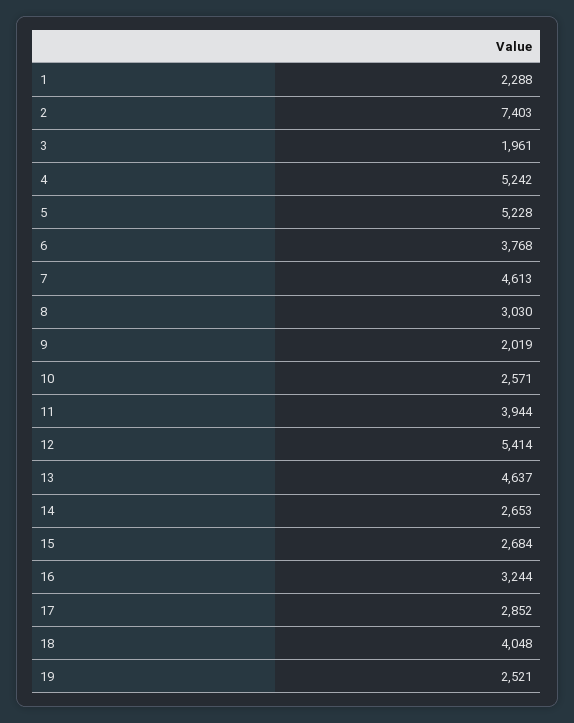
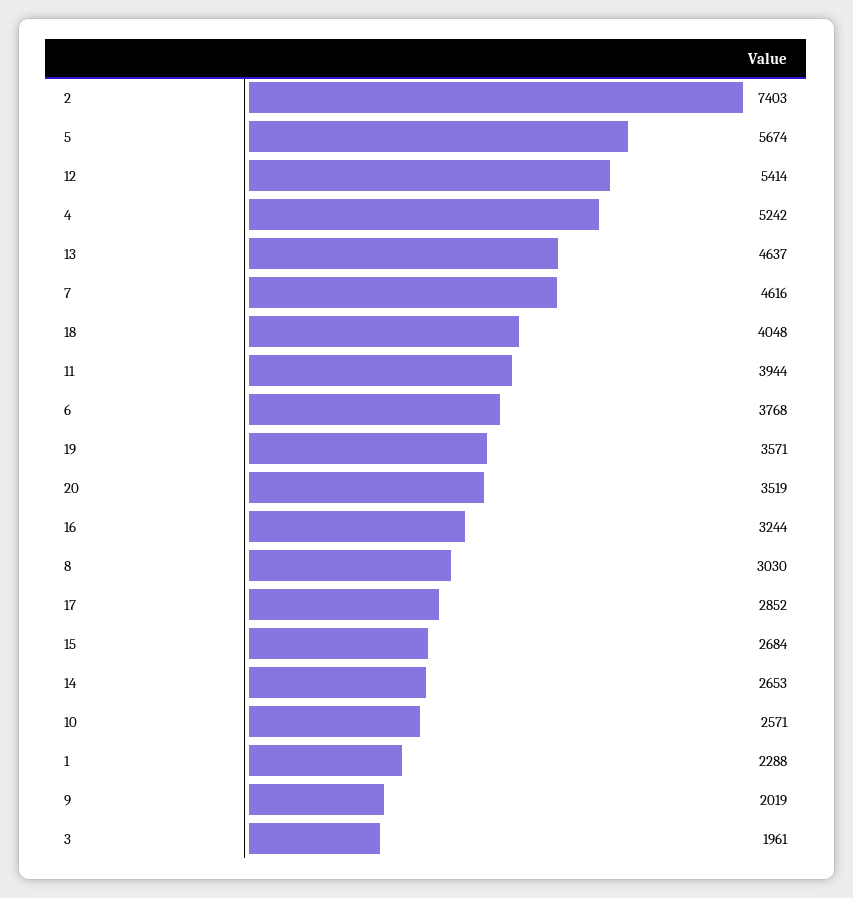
5: 5228 -> 5674
7: 4613 -> 4616
19: 2521 -> 3571
20: none -> 3519

